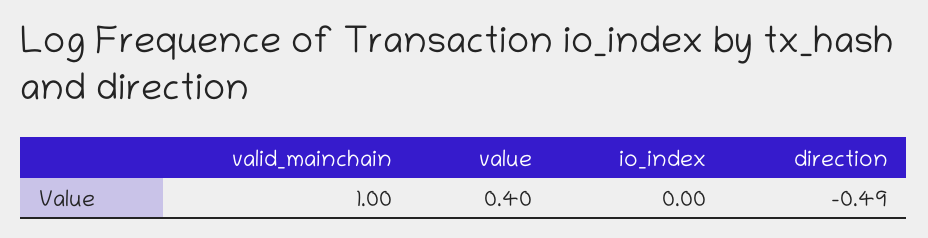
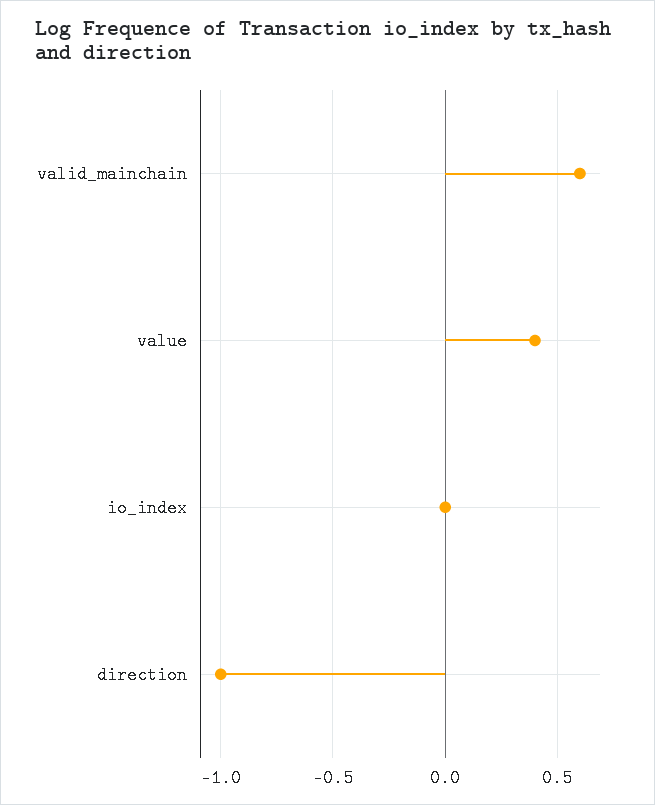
valid_mainchain: 1 -> 0.6
direction: -0.49 -> -1

